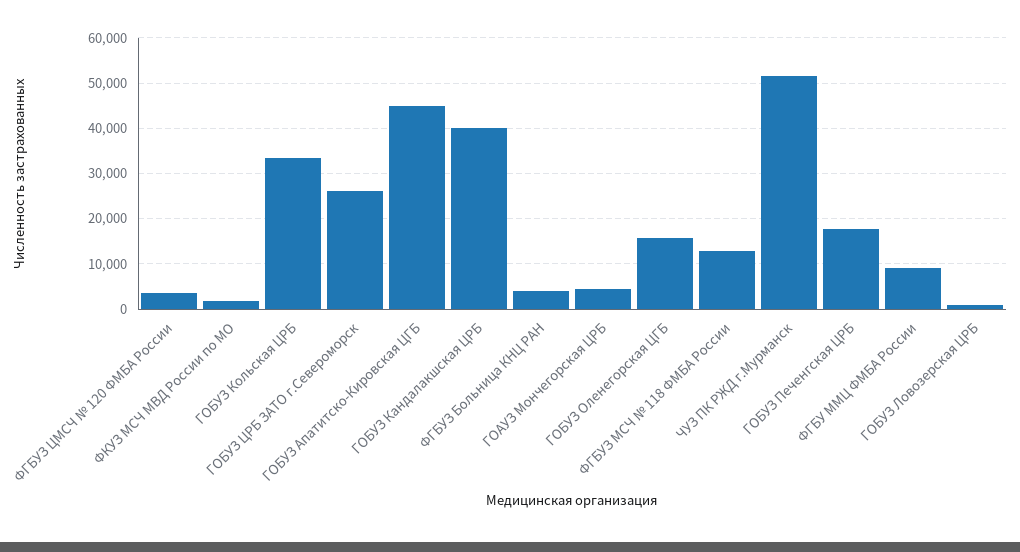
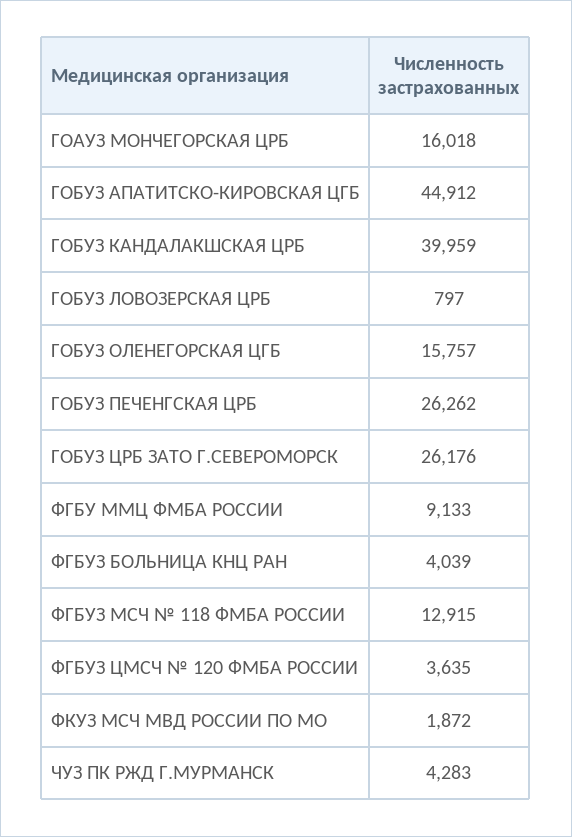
ГОБУЗ Кольская ЦРБ: 34000 -> none
ГОАУЗ Мончегорская ЦРБ: 4000 -> 16018
ЧУЗ ПК РЖД г.Мурманск: 52000 -> 4283
ГОБУЗ Печенгская ЦРБ: 18000 -> 26262

